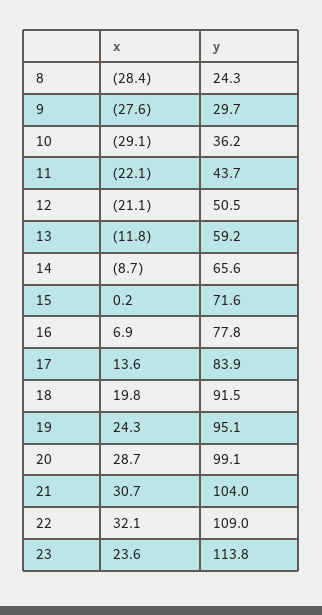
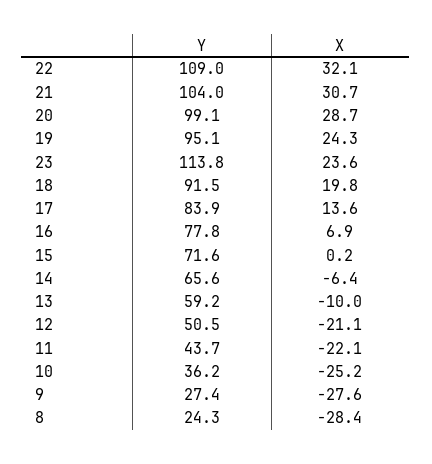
y, 9: 29.7 -> 27.4
x, 10: -29.1 -> -25.2
x, 13: -11.8 -> -10
x, 14: -8.7 -> -6.4

